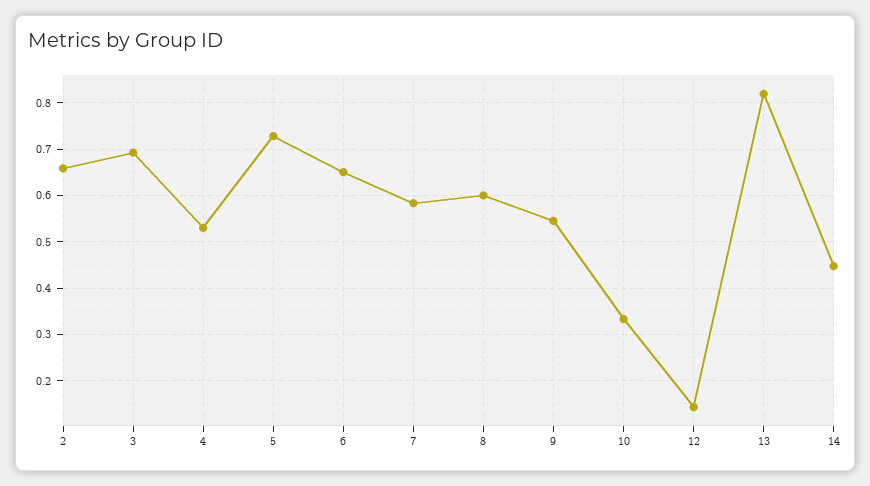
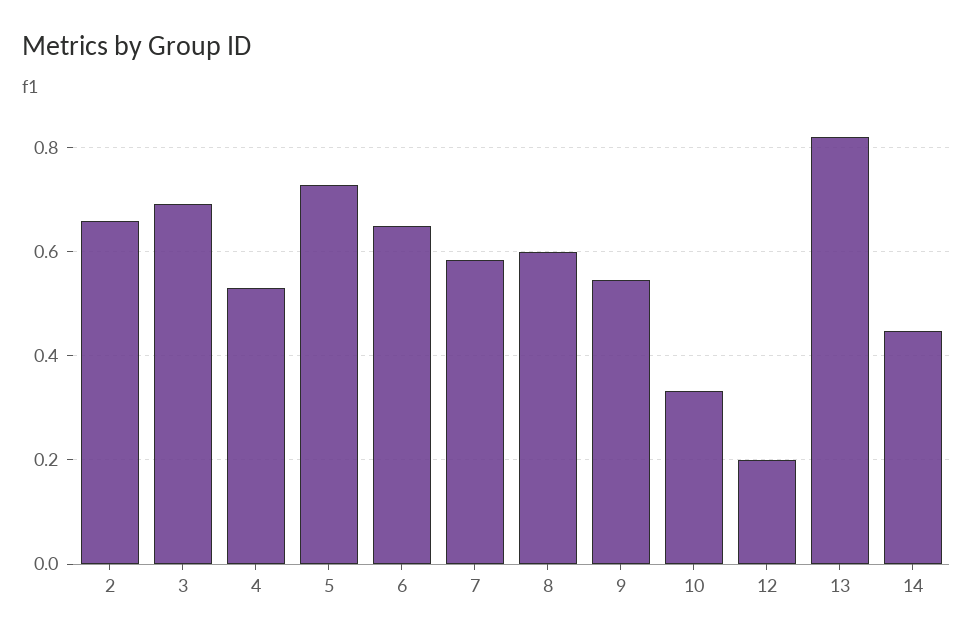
12: 0.14 -> 0.2

